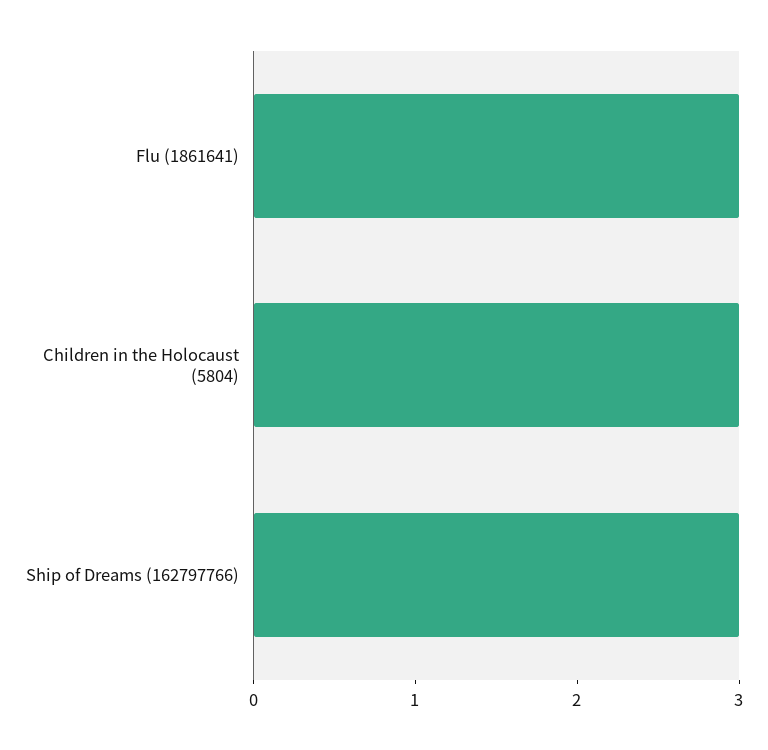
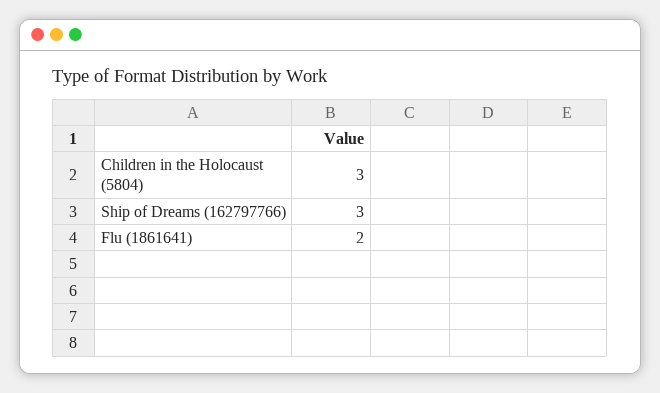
Flu (1861641): 3 -> 2

